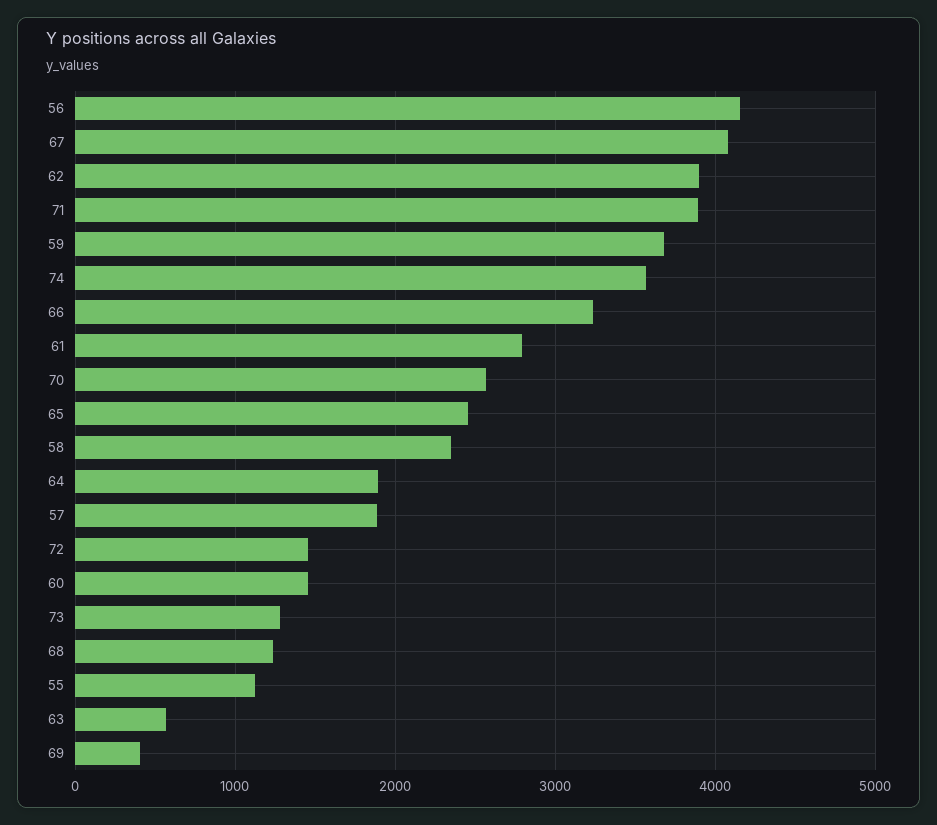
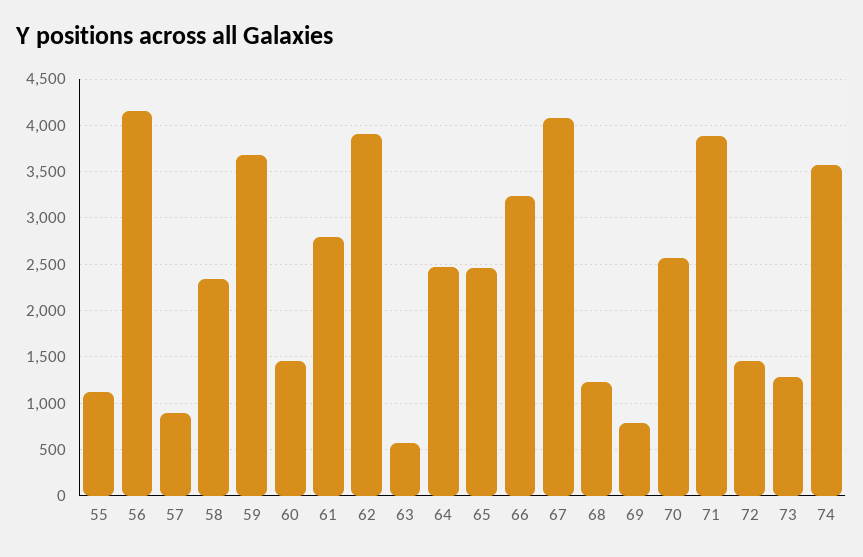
64: 1900 -> 2500
57: 1900 -> 900
69: 400 -> 800

